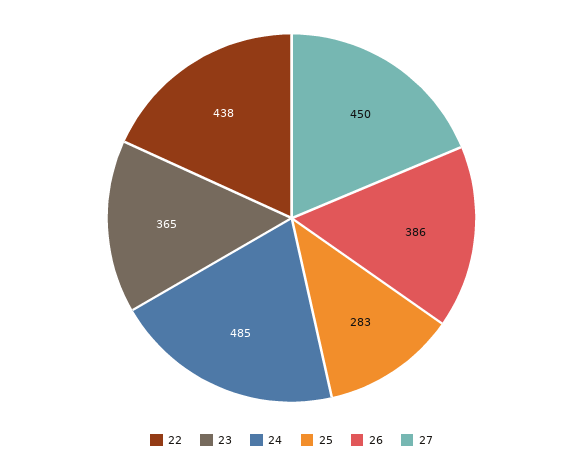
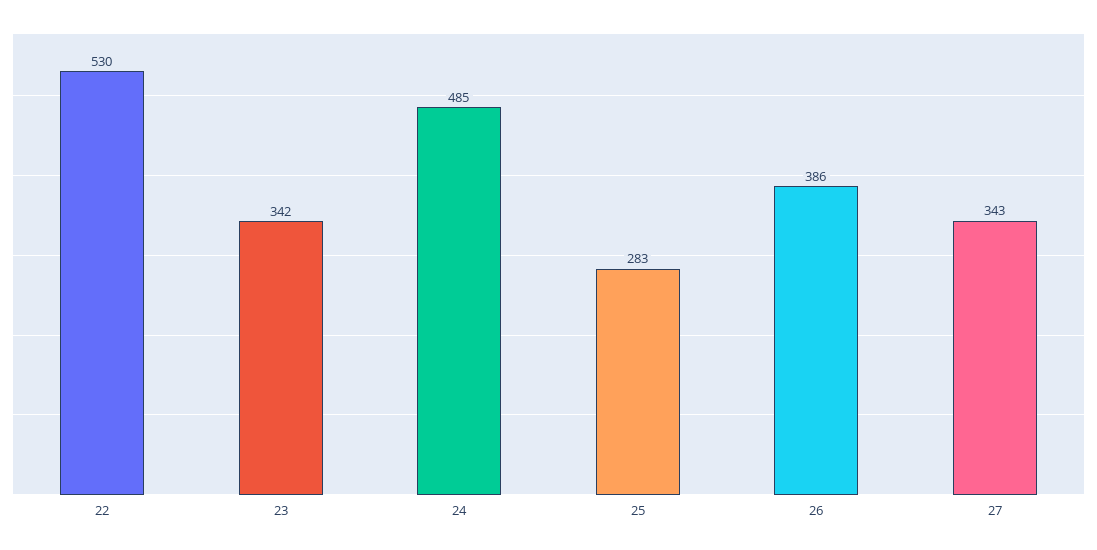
22: 438 -> 530
23: 365 -> 342
27: 450 -> 343

